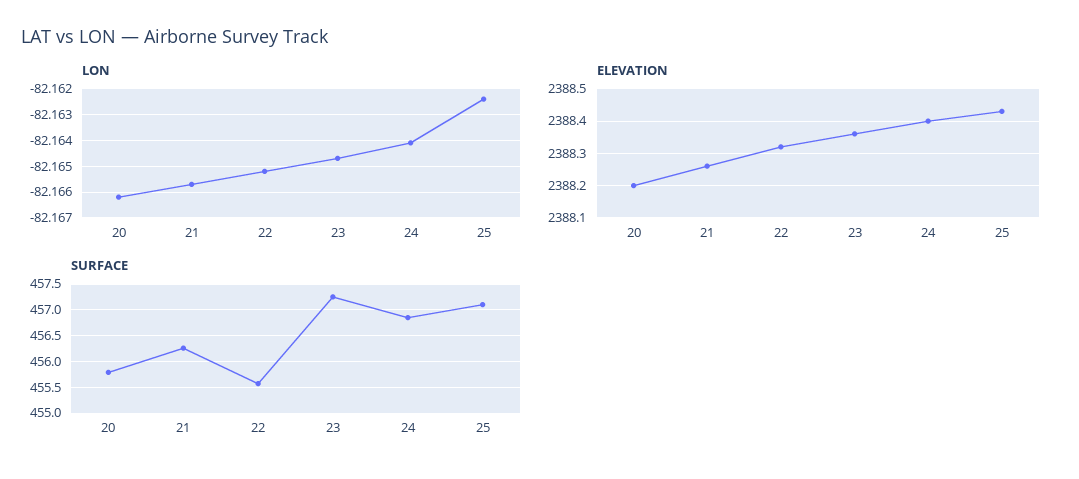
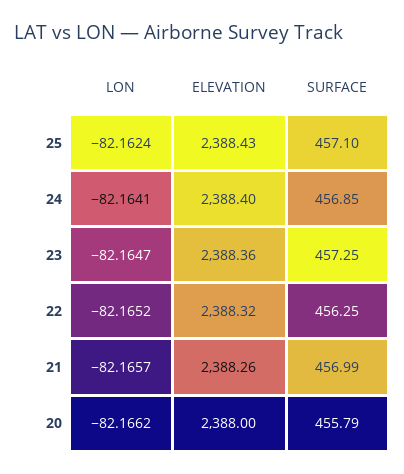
ELEVATION, 20: 2388.2 -> 2388
SURFACE, 21: 456.25 -> 456.99
SURFACE, 22: 455.5 -> 456.25

